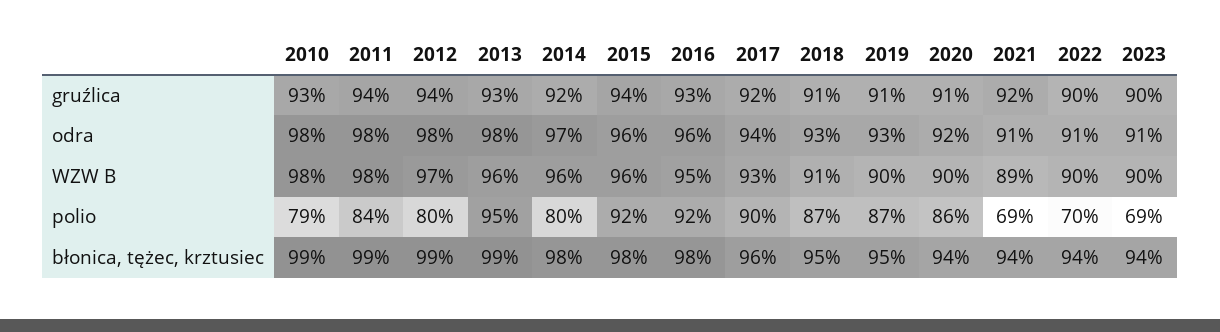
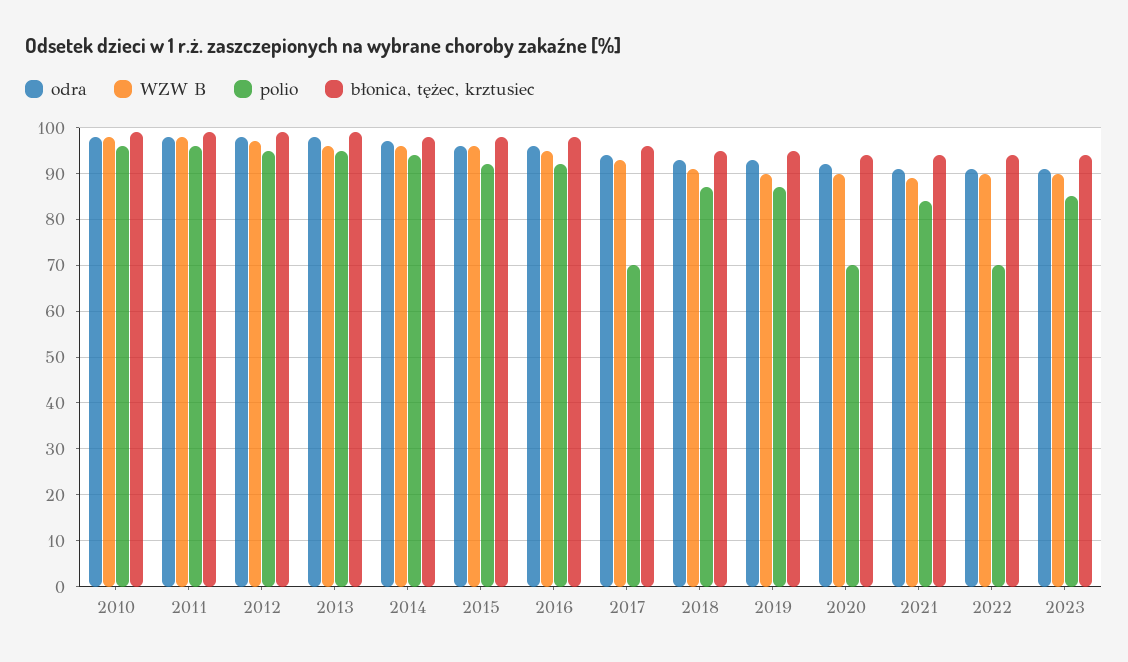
gruźlica, 2010: 93 -> none
gruźlica, 2011: 94 -> none
gruźlica, 2012: 94 -> none
gruźlica, 2013: 93 -> none
gruźlica, 2014: 92 -> none
gruźlica, 2015: 94 -> none
gruźlica, 2016: 93 -> none
gruźlica, 2017: 92 -> none
gruźlica, 2018: 91 -> none
gruźlica, 2019: 91 -> none
gruźlica, 2020: 91 -> none
gruźlica, 2021: 92 -> none
gruźlica, 2022: 90 -> none
gruźlica, 2023: 90 -> none
polio, 2010: 79 -> 95
polio, 2011: 84 -> 95
polio, 2012: 80 -> 95
polio, 2014: 80 -> 95
polio, 2017: 90 -> 70
polio, 2020: 86 -> 70
polio, 2021: 69 -> 85
polio, 2023: 69 -> 85

